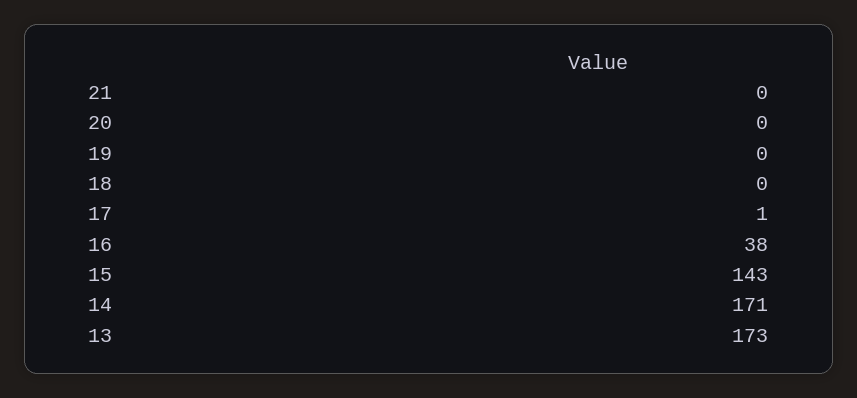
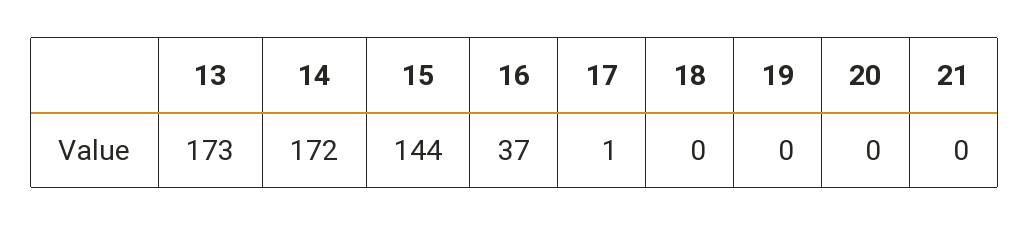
16: 38 -> 37
15: 143 -> 144
14: 171 -> 172

